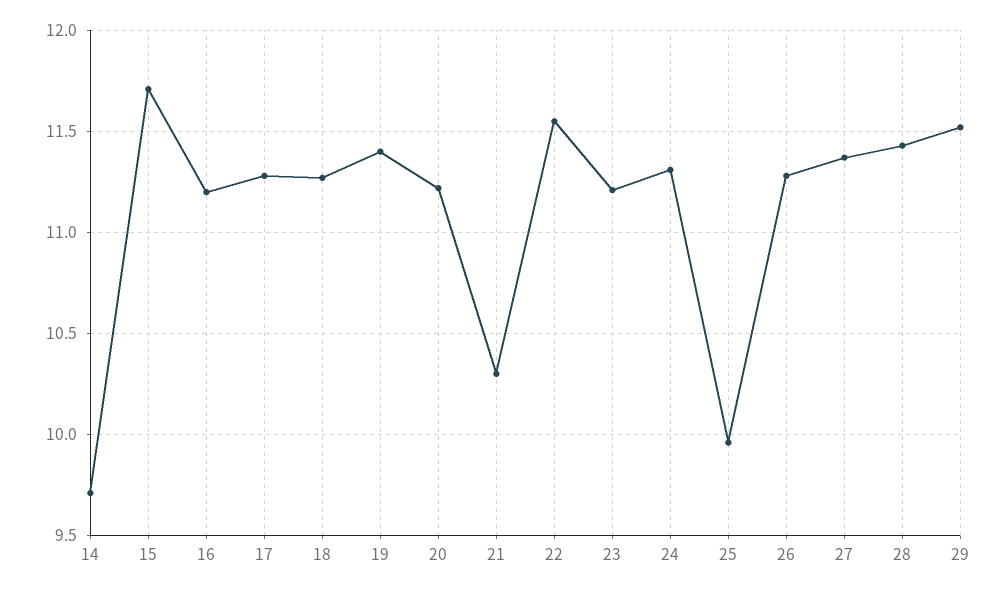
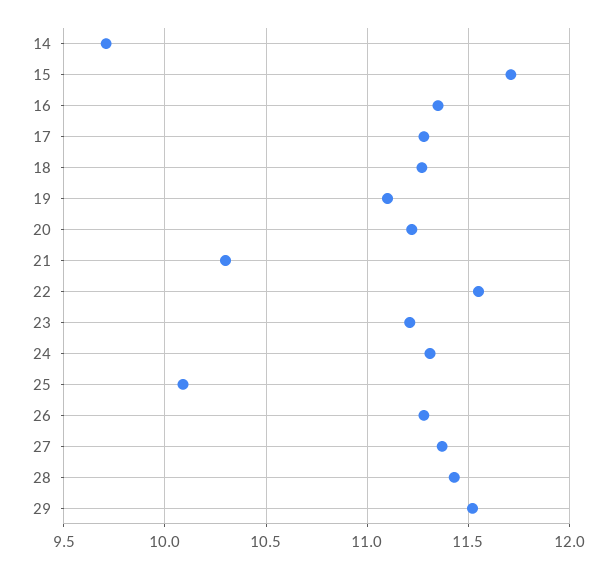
16: 11.2 -> 11.35
19: 11.4 -> 11.1
25: 9.95 -> 10.1

